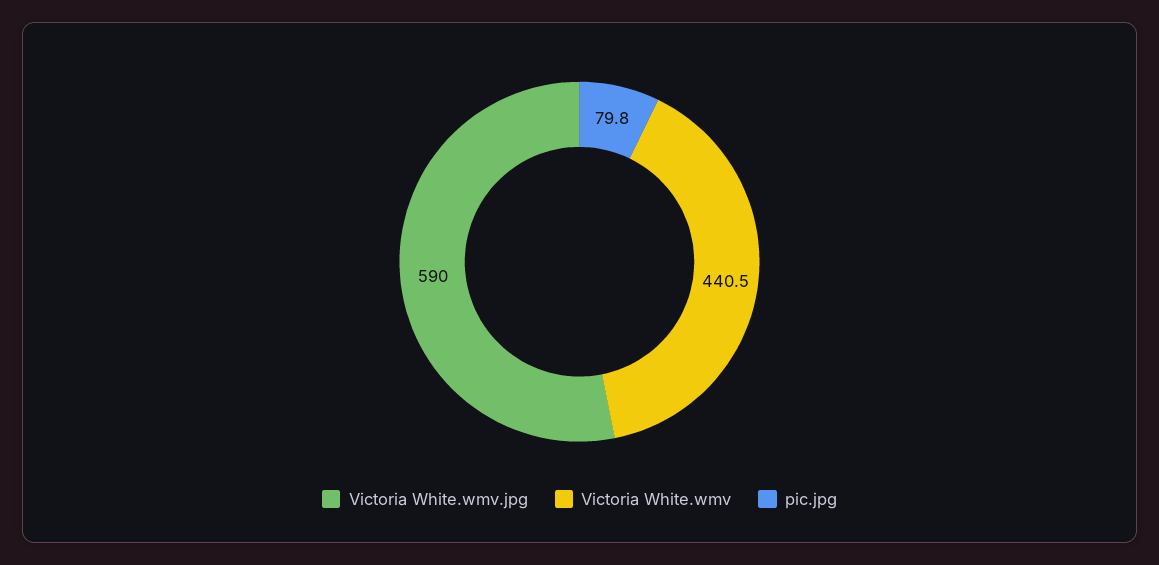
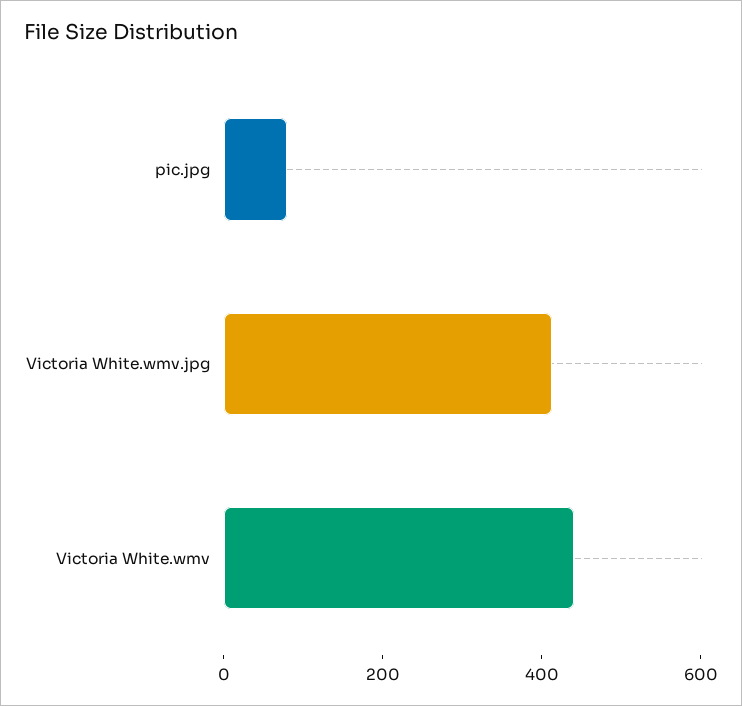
Victoria White.wmv.jpg: 590 -> 400

